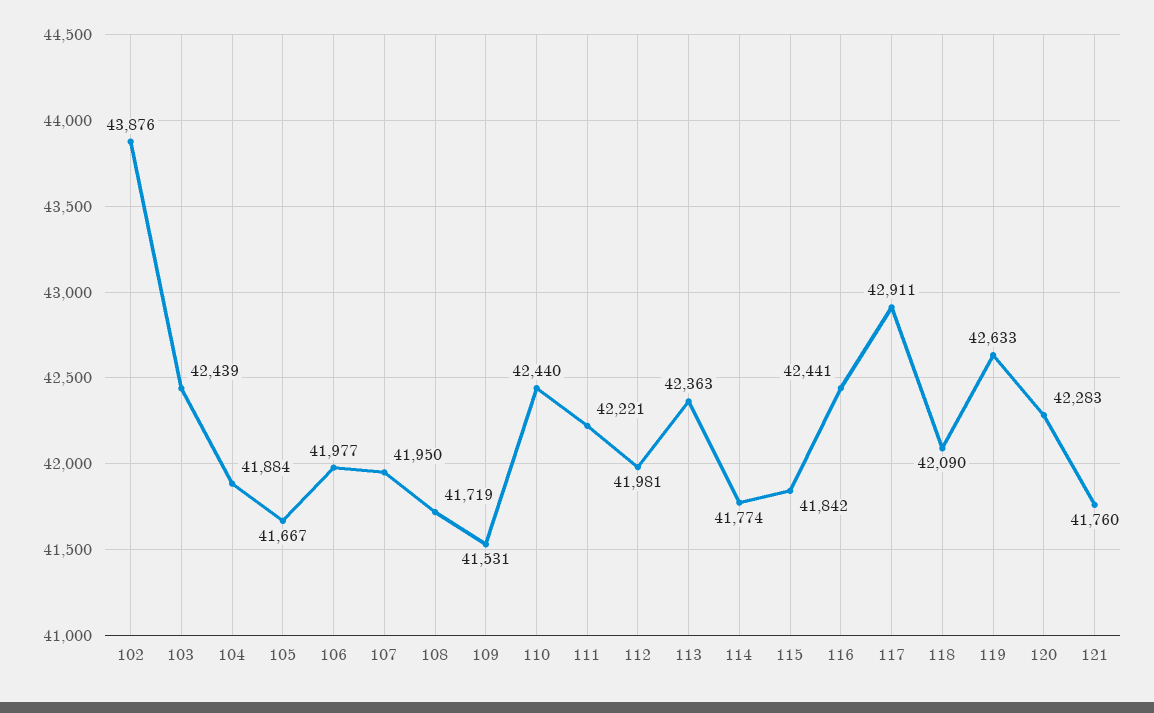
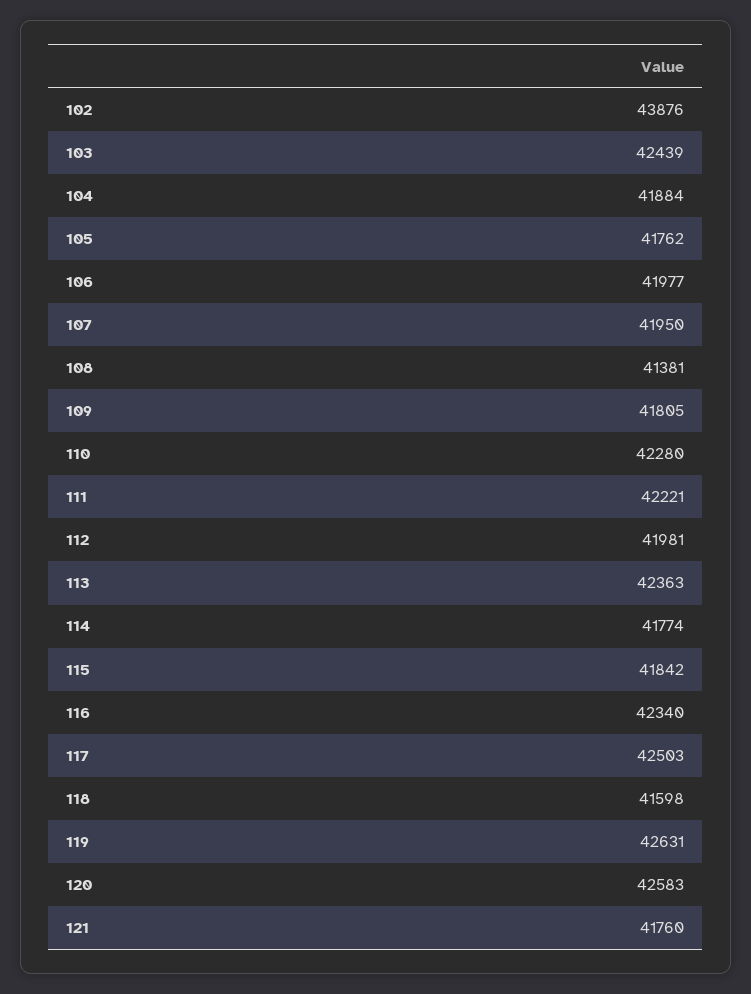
105: 41667 -> 41762
108: 41719 -> 41381
109: 41531 -> 41805
110: 42440 -> 42280
116: 42441 -> 42340
117: 42911 -> 42503
118: 42090 -> 41598
119: 42633 -> 42631
120: 42283 -> 42583

